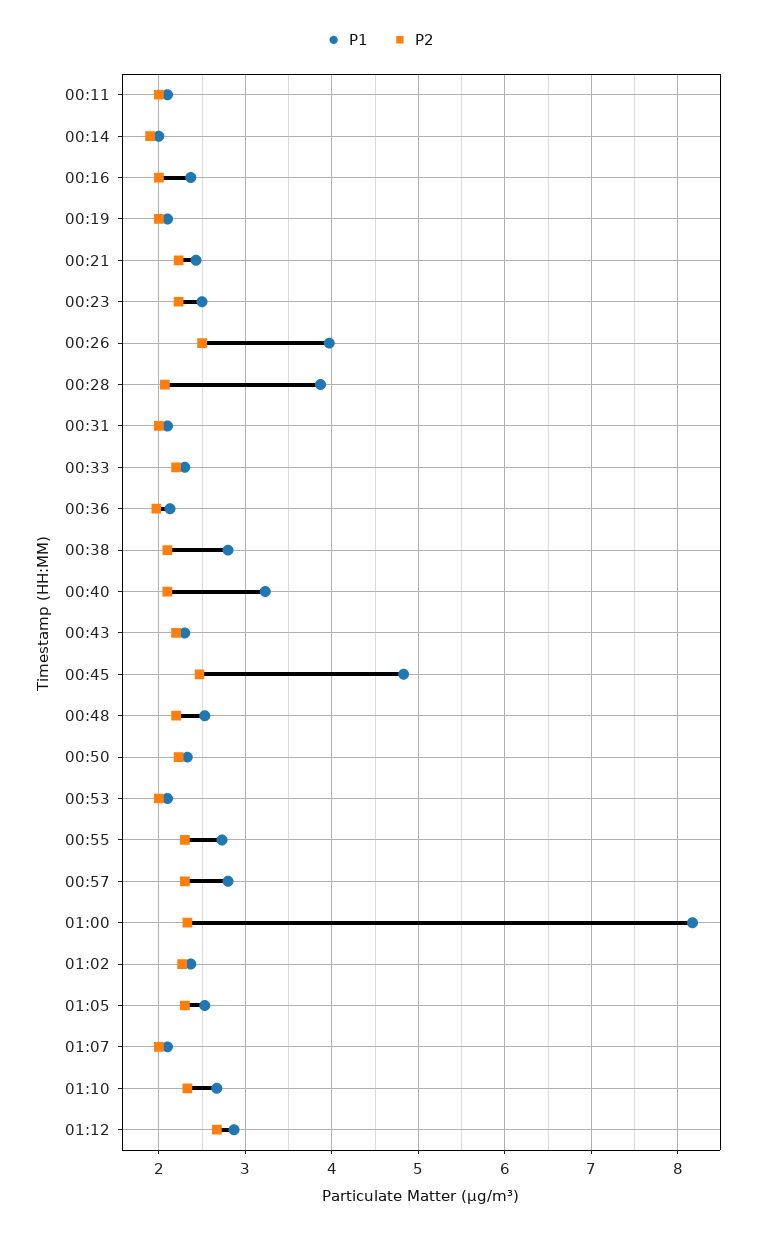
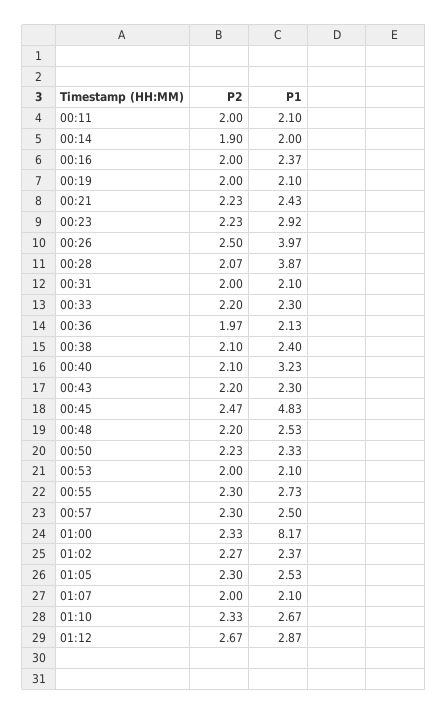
P1, 00:23: 2.5 -> 2.92
P1, 00:38: 2.8 -> 2.4
P1, 00:57: 2.8 -> 2.5

